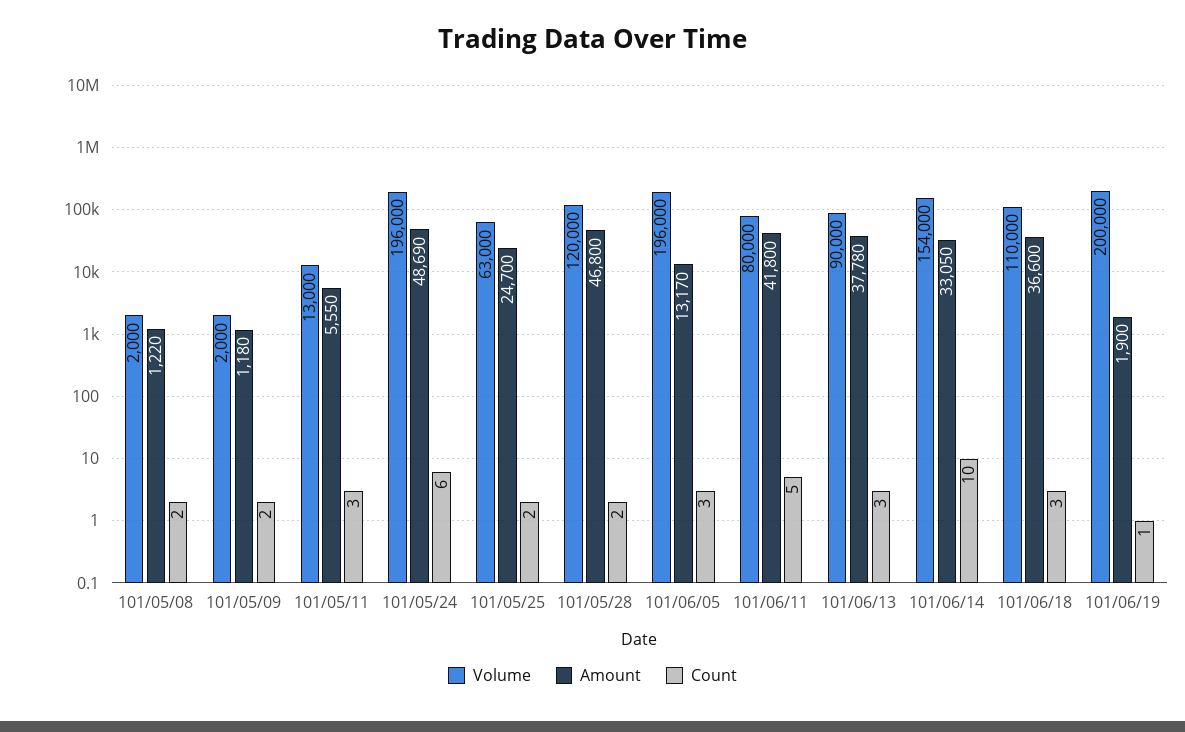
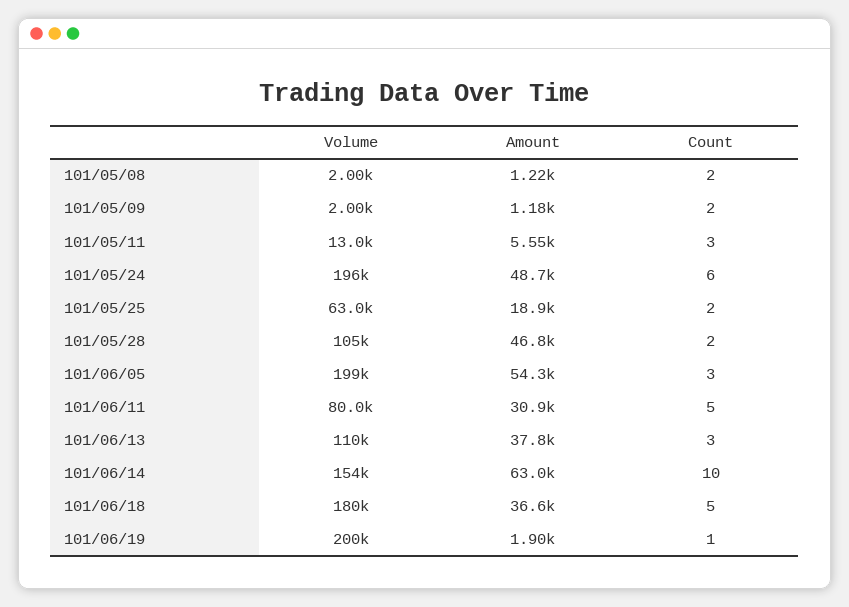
Amount, 101/05/25: 24700 -> 18900
Volume, 101/05/28: 120000 -> 105000
Volume, 101/06/05: 196000 -> 199000
Amount, 101/06/05: 13170 -> 54300
Amount, 101/06/11: 41800 -> 30900
Volume, 101/06/13: 90000 -> 110000
Amount, 101/06/14: 33050 -> 63000
Volume, 101/06/18: 110000 -> 180000
Count, 101/06/18: 3 -> 5

